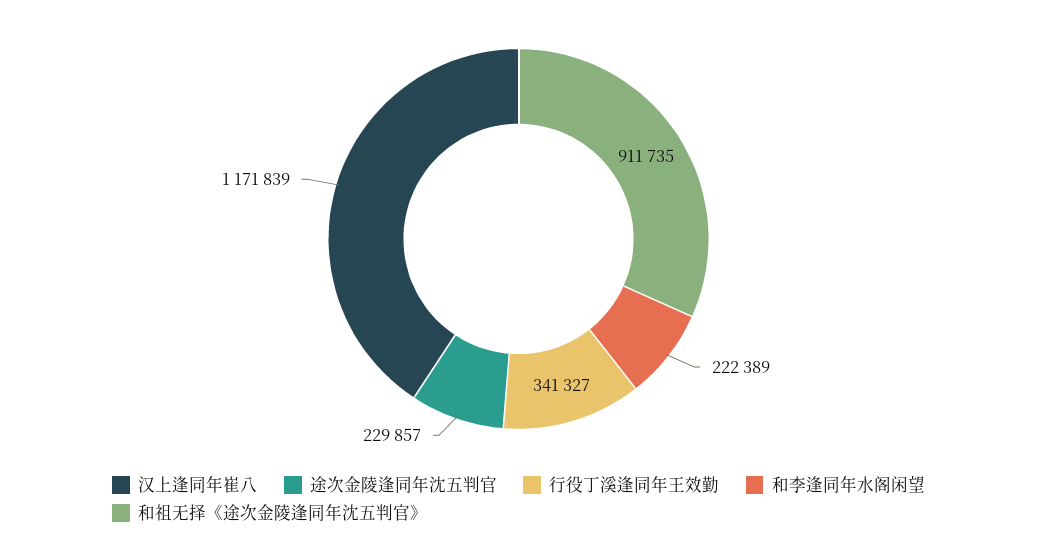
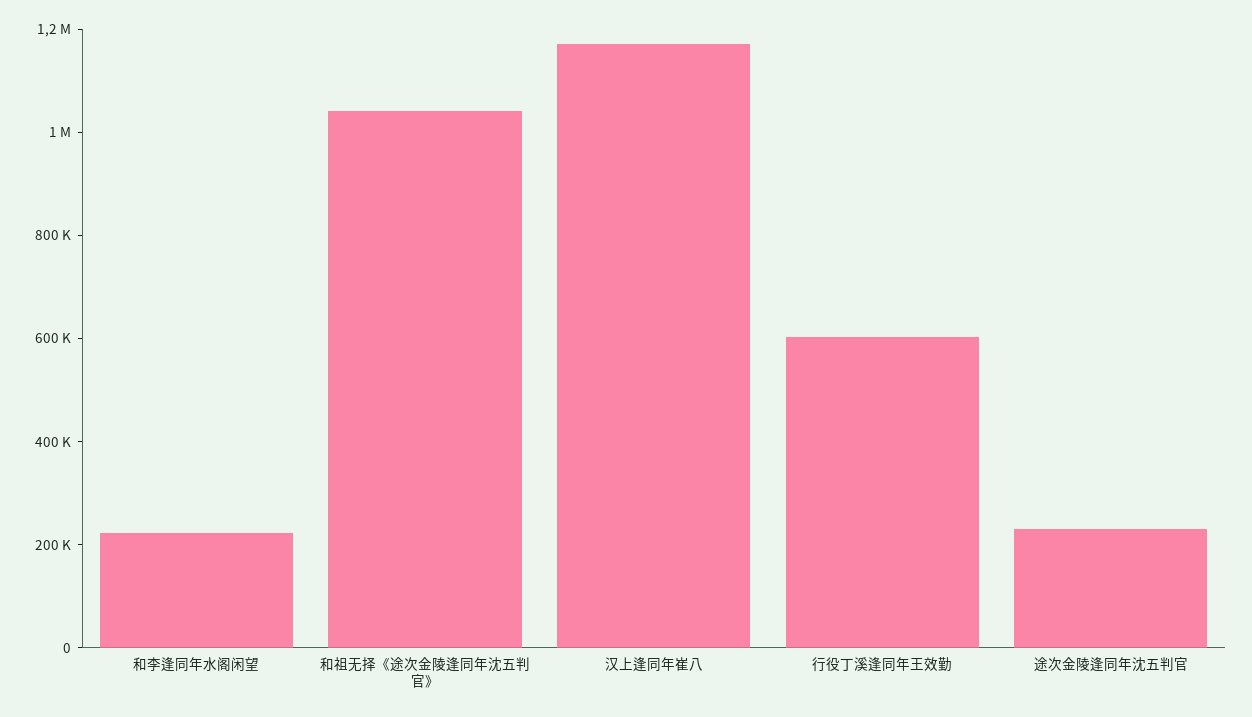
行役丁溪逢同年王效勤: 341327 -> 600000
和祖无择《途次金陵逢同年沈五判官》: 911735 -> 1050000

